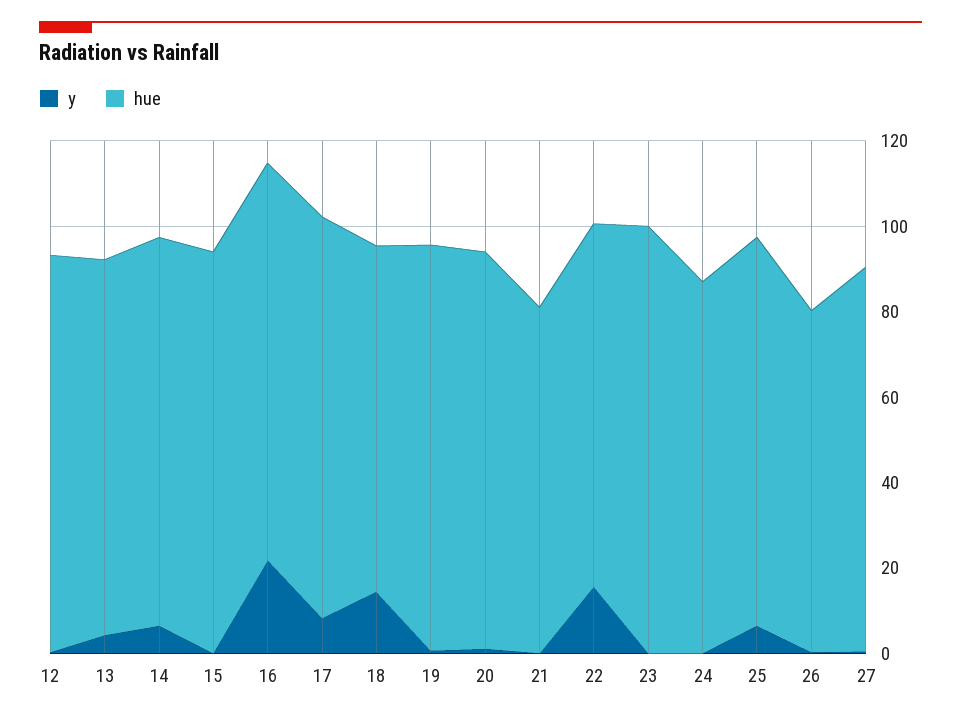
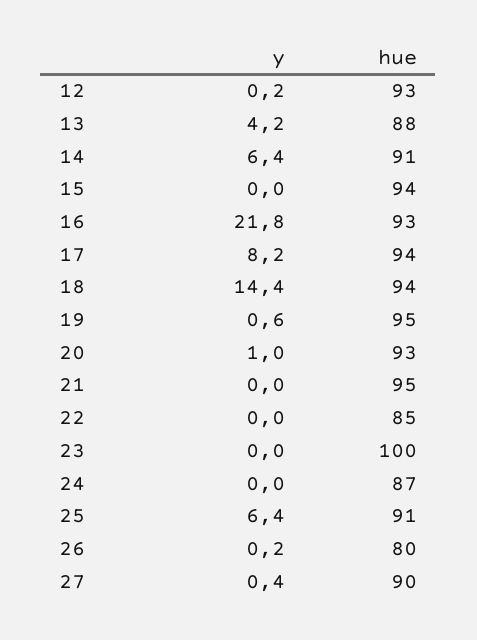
hue, 18: 80 -> 94
hue, 21: 80 -> 95
y, 22: 15 -> 0

